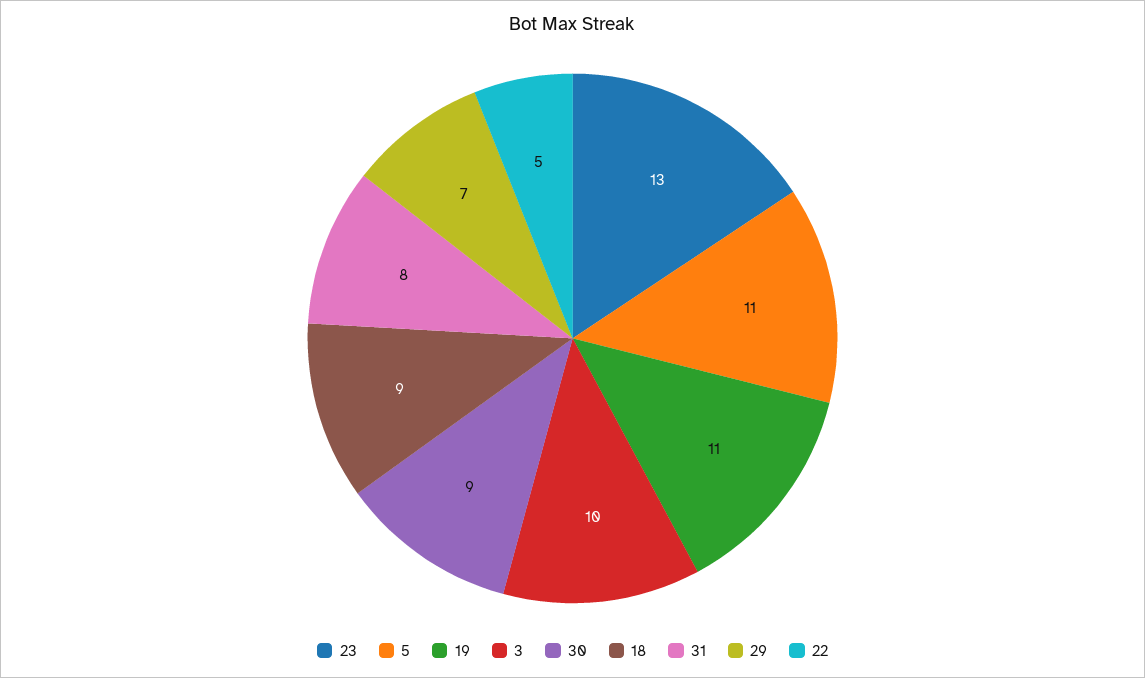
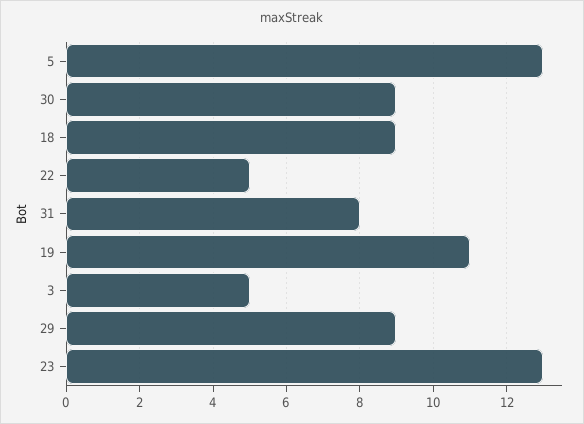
5: 11 -> 13
3: 10 -> 5
29: 7 -> 9

